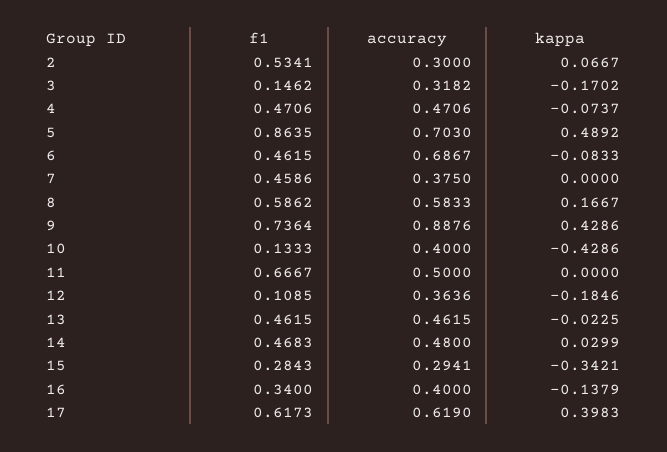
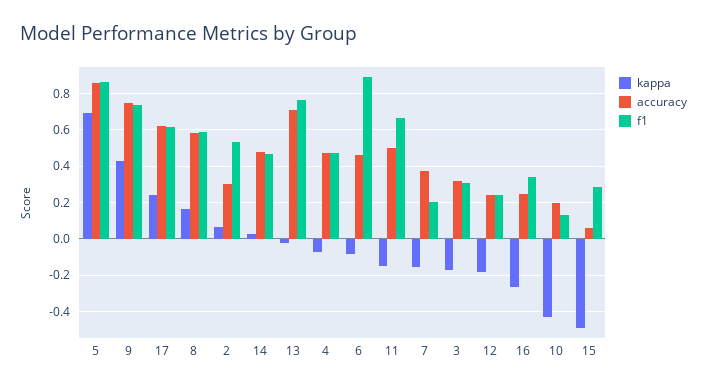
f1, 3: 0.1462 -> 0.3
accuracy, 5: 0.703 -> 0.85
kappa, 5: 0.4892 -> 0.7
f1, 6: 0.4615 -> 0.9
accuracy, 6: 0.6867 -> 0.45
f1, 7: 0.4586 -> 0.2
kappa, 7: 0 -> -0.15
accuracy, 9: 0.8876 -> 0.75
accuracy, 10: 0.4 -> 0.2
kappa, 11: 0 -> -0.15
f1, 12: 0.1085 -> 0.25
accuracy, 12: 0.3636 -> 0.25
f1, 13: 0.4615 -> 0.75
accuracy, 13: 0.4615 -> 0.7
accuracy, 15: 0.2941 -> 0.05
kappa, 15: -0.3421 -> -0.5
accuracy, 16: 0.4 -> 0.25
kappa, 16: -0.1379 -> -0.25
kappa, 17: 0.3983 -> 0.25

